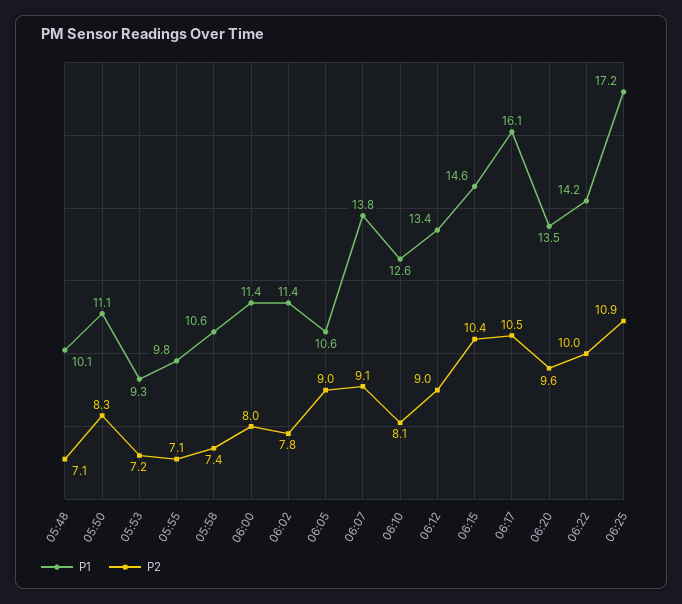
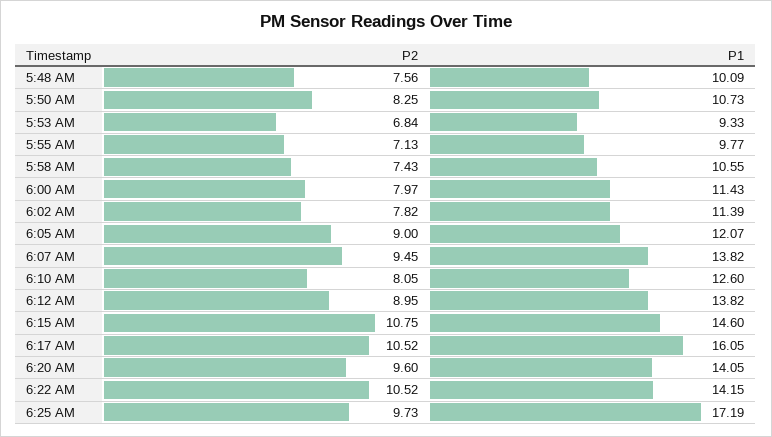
P2, 05:48: 7.1 -> 7.56
P1, 05:50: 11.1 -> 10.73
P2, 05:53: 7.2 -> 6.84
P1, 06:05: 10.6 -> 12.07
P2, 06:07: 9.1 -> 9.45
P1, 06:12: 13.4 -> 13.82
P2, 06:15: 10.4 -> 10.75
P1, 06:20: 13.5 -> 14.05
P2, 06:22: 10 -> 10.52
P2, 06:25: 10.9 -> 9.73

